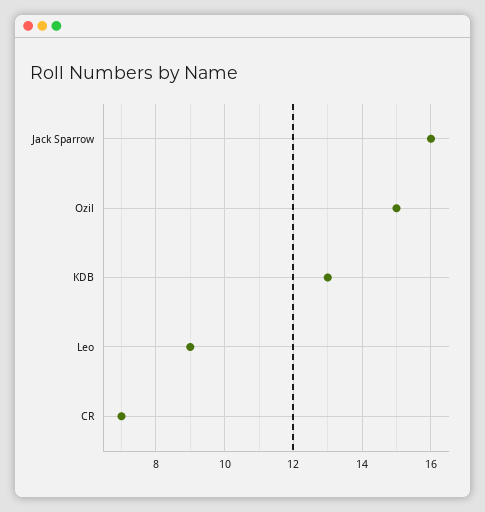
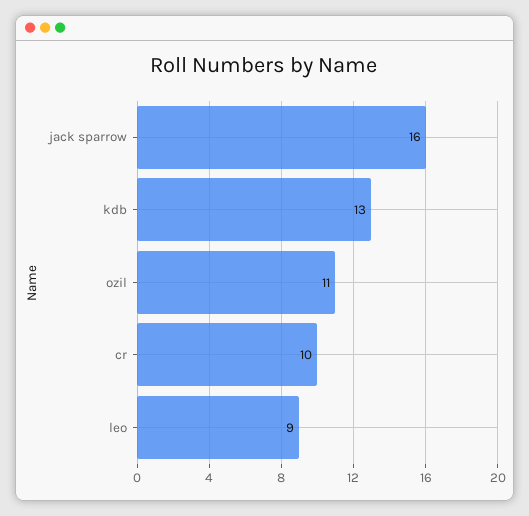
Ozil: 15 -> 11
CR: 7 -> 10

